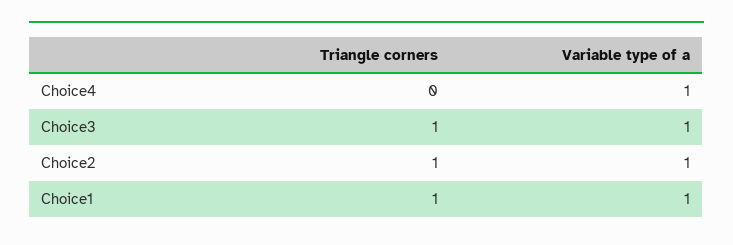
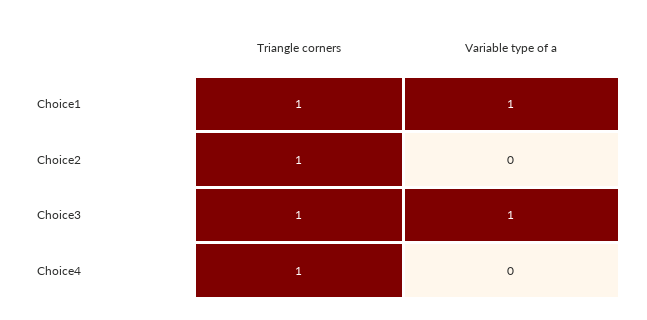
Triangle corners, Choice4: 0 -> 1
Variable type of a, Choice4: 1 -> 0
Variable type of a, Choice2: 1 -> 0

